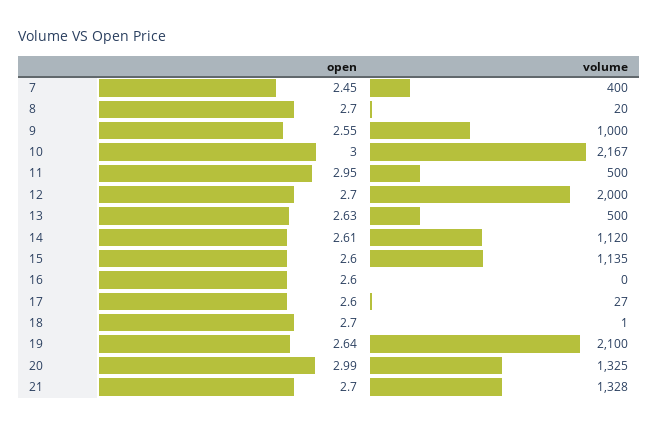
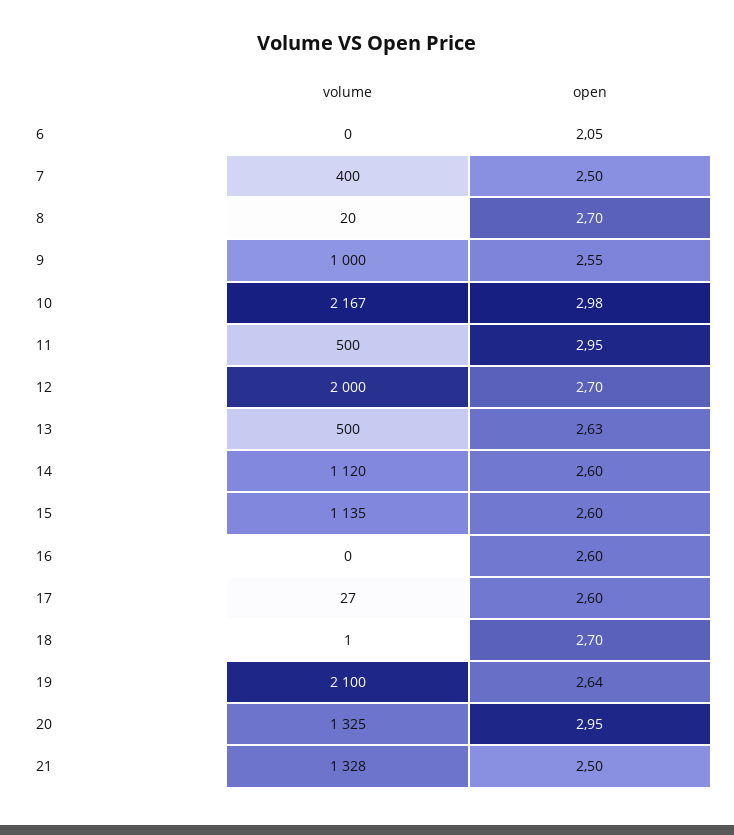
open, 7: 2.45 -> 2.5
open, 10: 3 -> 2.98
open, 14: 2.61 -> 2.6
open, 20: 2.99 -> 2.95
open, 21: 2.7 -> 2.5
volume, 6: none -> 0
open, 6: none -> 2.05

